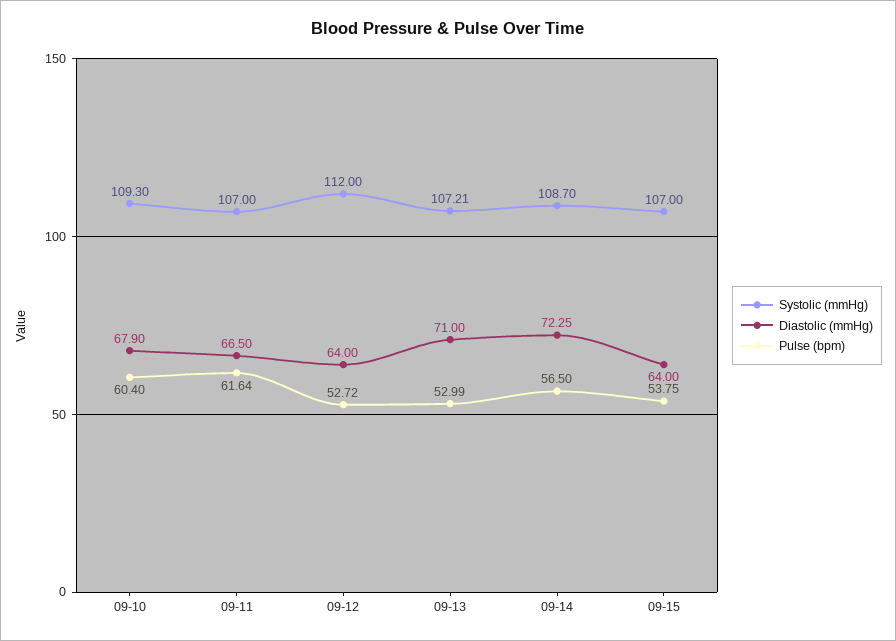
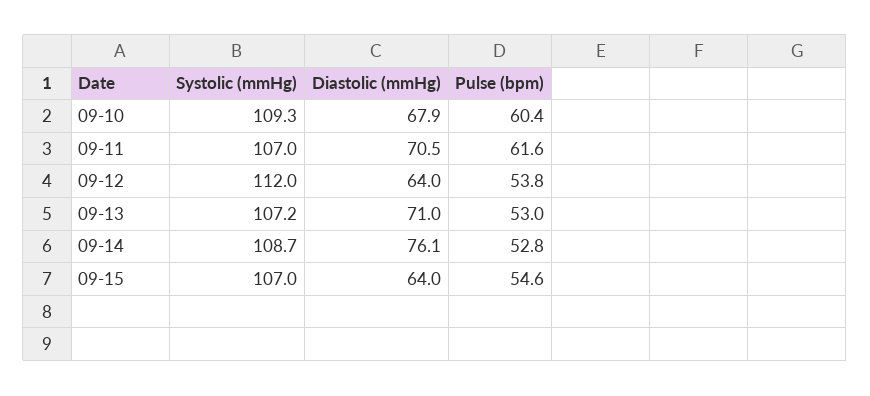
Diastolic (mmHg), 09-11: 66.5 -> 70.5
Pulse (bpm), 09-12: 52.72 -> 53.8
Diastolic (mmHg), 09-14: 72.25 -> 76.1
Pulse (bpm), 09-14: 56.5 -> 52.8
Pulse (bpm), 09-15: 53.75 -> 54.6

